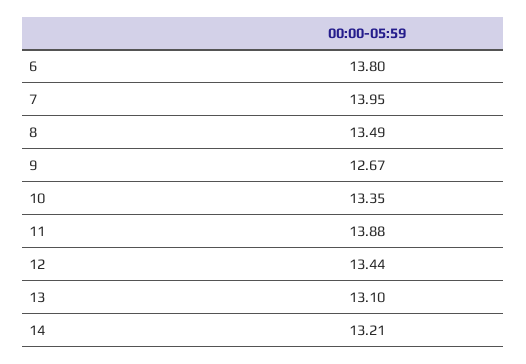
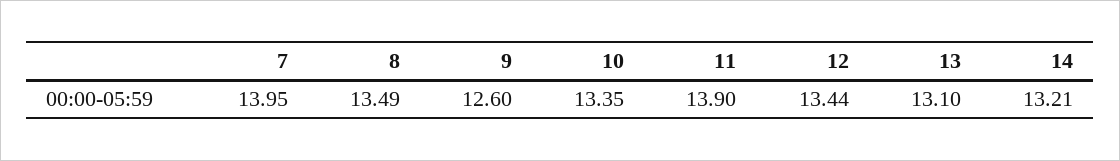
6: 13.8 -> none
9: 12.67 -> 12.6
11: 13.88 -> 13.9

